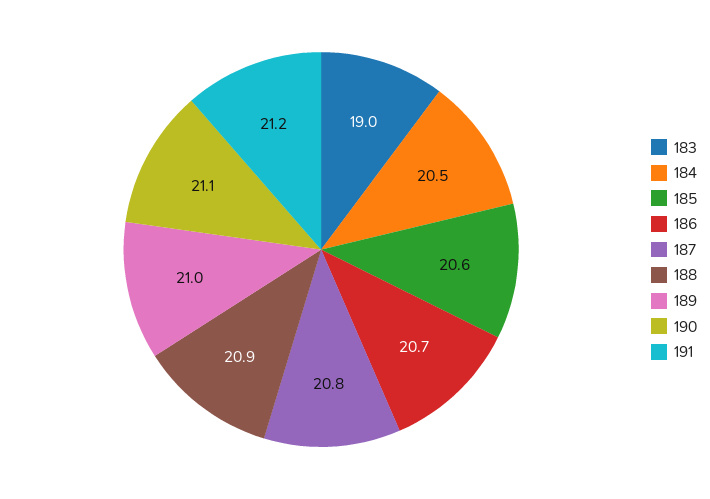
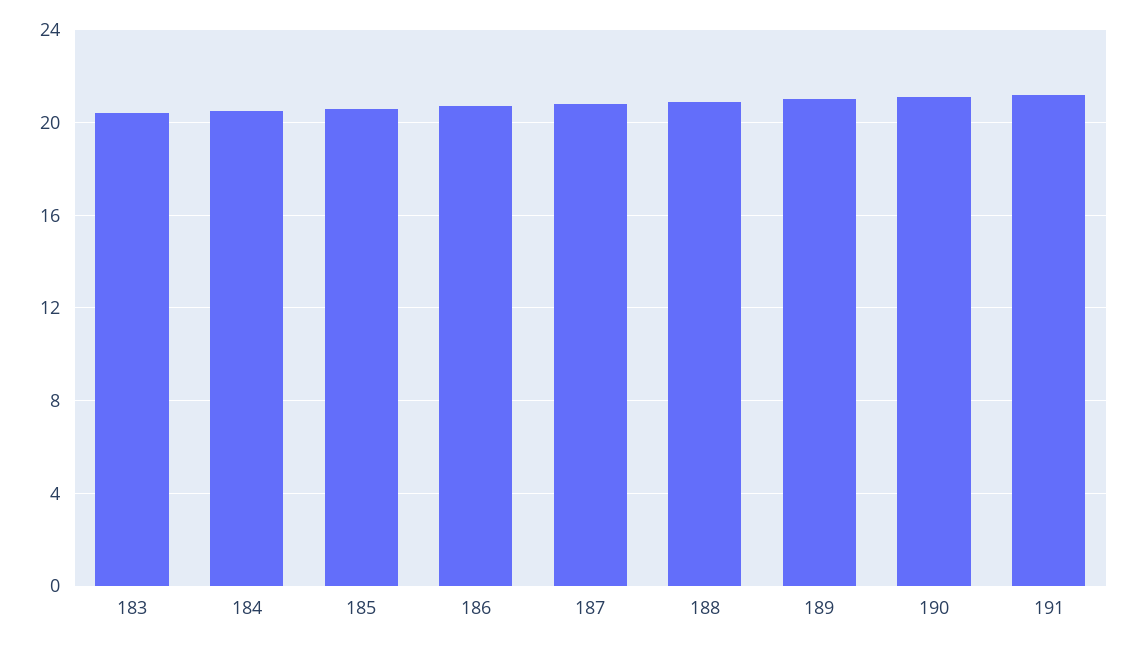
183: 19 -> 20.5

